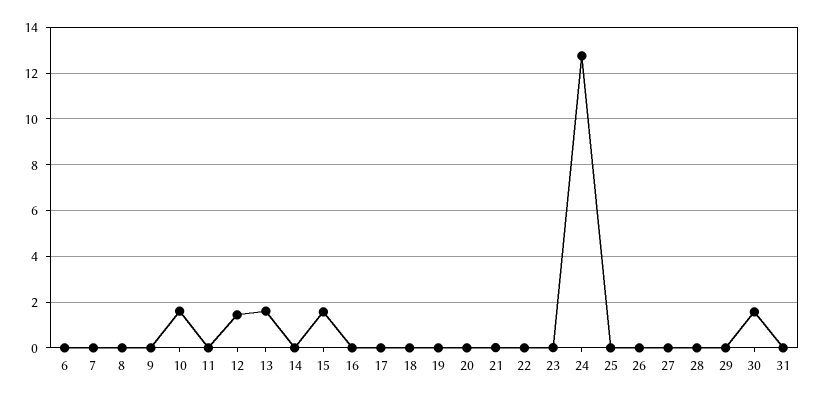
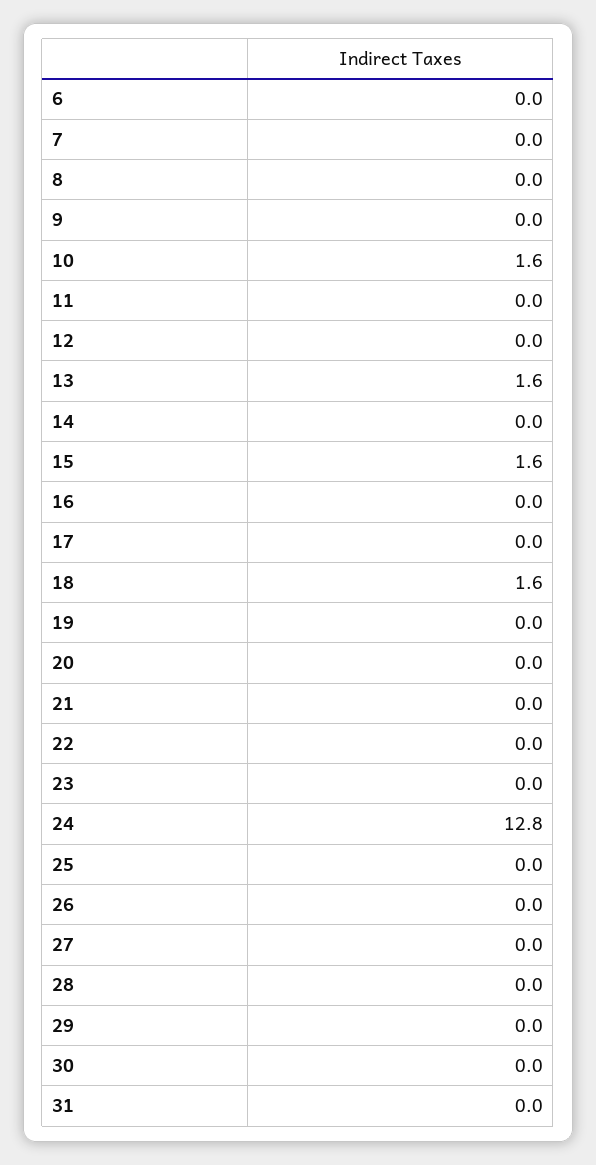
12: 1.5 -> 0
18: 0 -> 1.6
30: 1.5 -> 0

